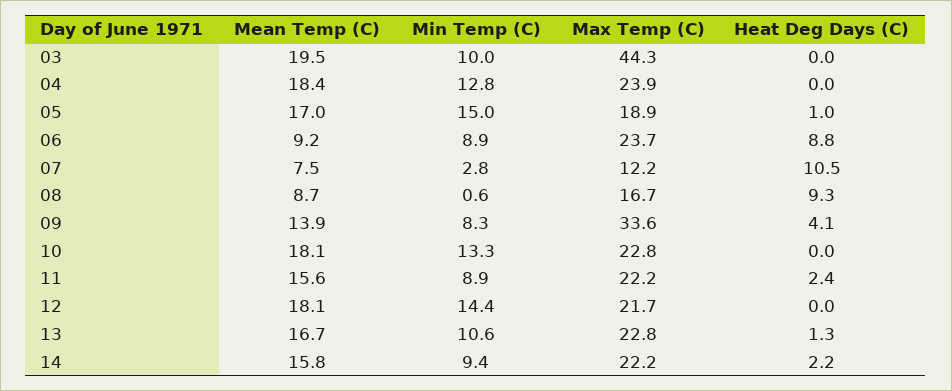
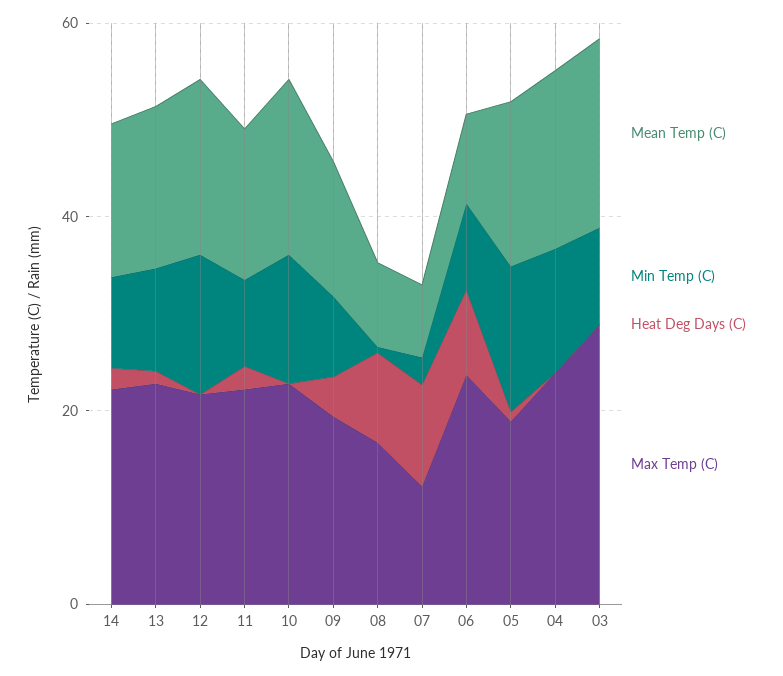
Max Temp (C), 03: 44.3 -> 30
Max Temp (C), 09: 33.6 -> 20

